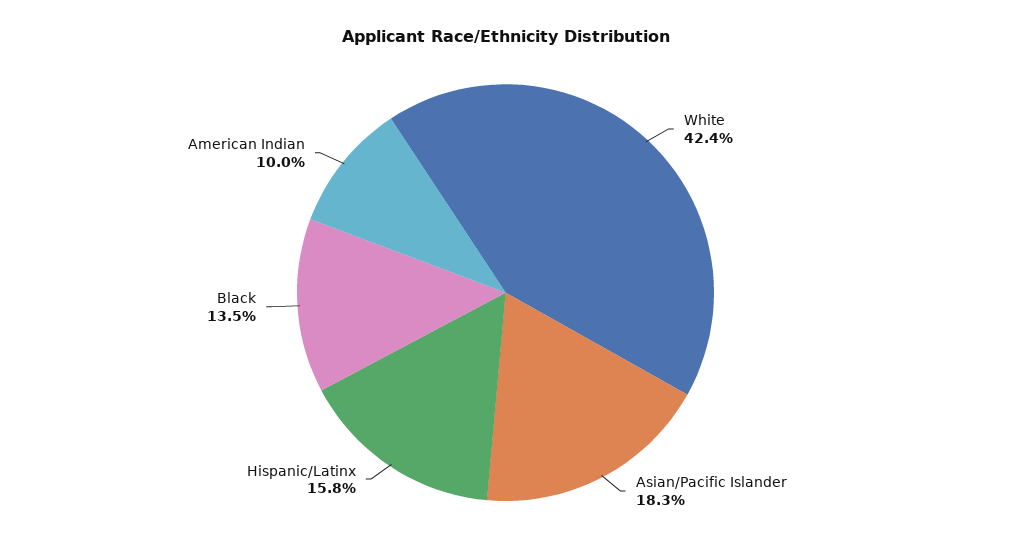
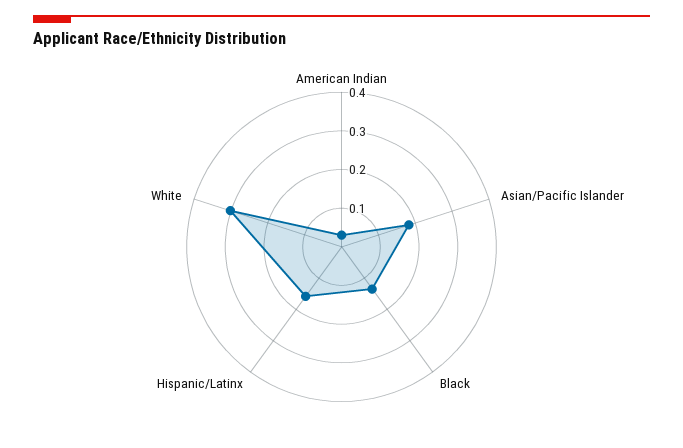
White: 0.424 -> 0.3
American Indian: 0.1 -> 0.025

